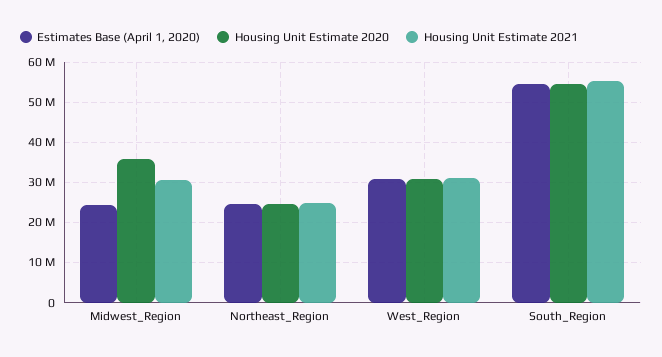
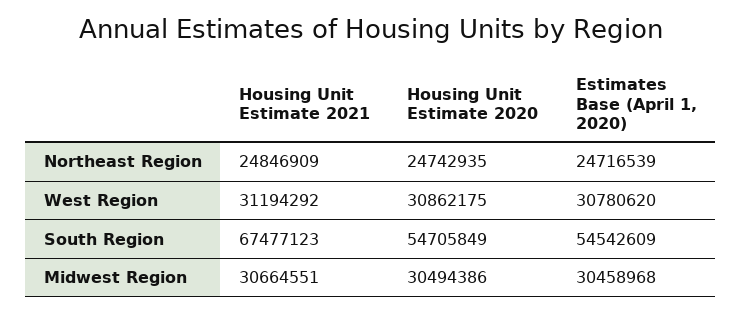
Estimates Base (April 1, 2020), Midwest_Region: 24000000 -> 30458968
Housing Unit Estimate 2020, Midwest_Region: 36000000 -> 30494386
Housing Unit Estimate 2021, South_Region: 56000000 -> 67477123

